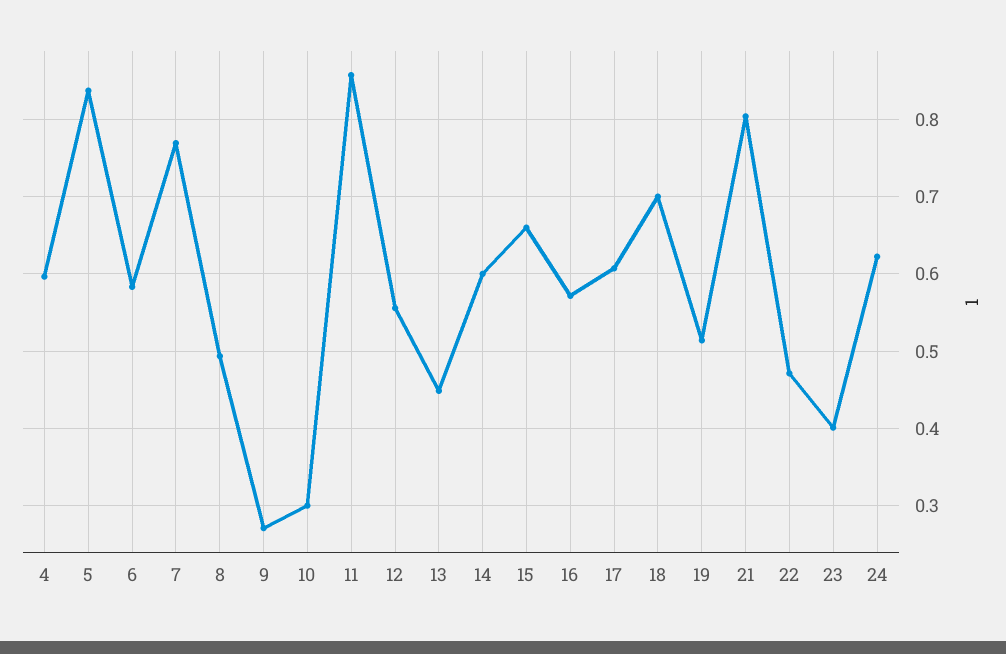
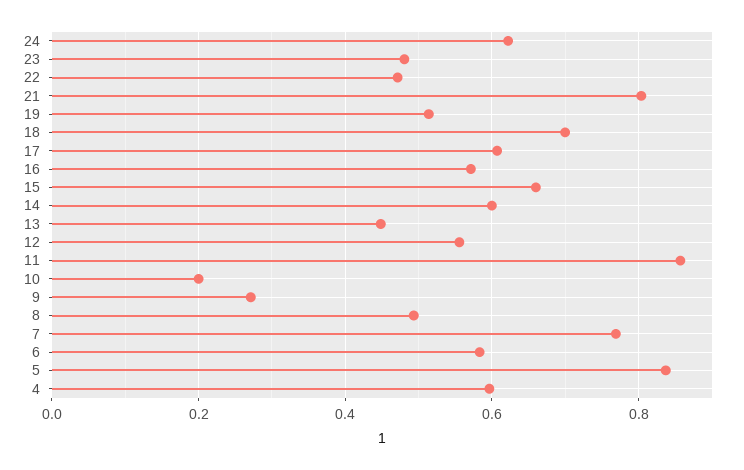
10: 0.3 -> 0.2
23: 0.4 -> 0.48

